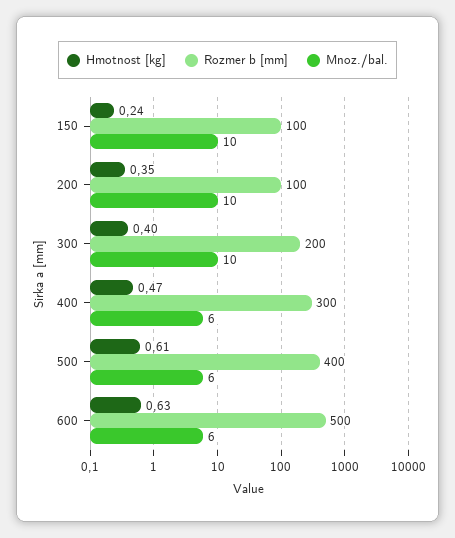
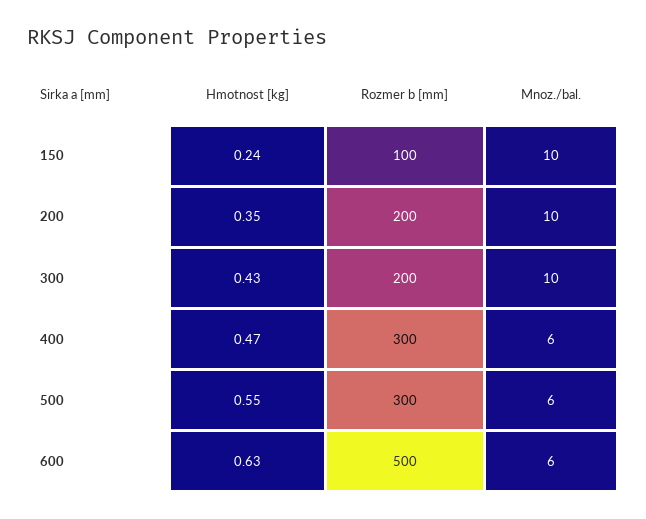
Rozmer b [mm], 200: 100 -> 200
Hmotnost [kg], 300: 0.4 -> 0.43
Hmotnost [kg], 500: 0.61 -> 0.55
Rozmer b [mm], 500: 400 -> 300

